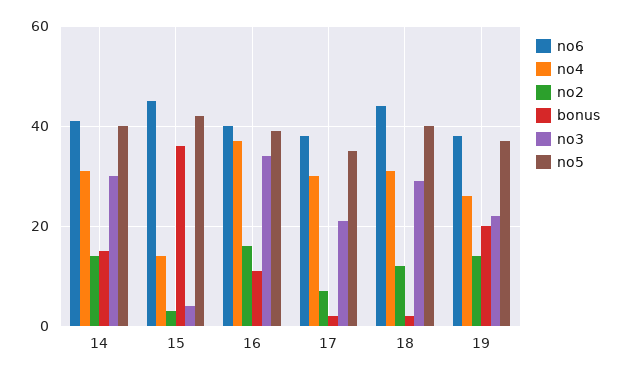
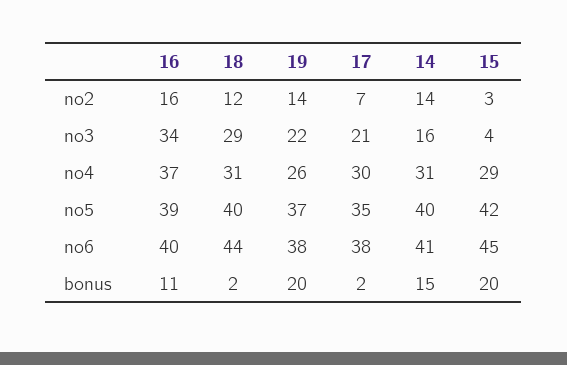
no3, 14: 30 -> 16
no4, 15: 15 -> 29
bonus, 15: 35 -> 20

